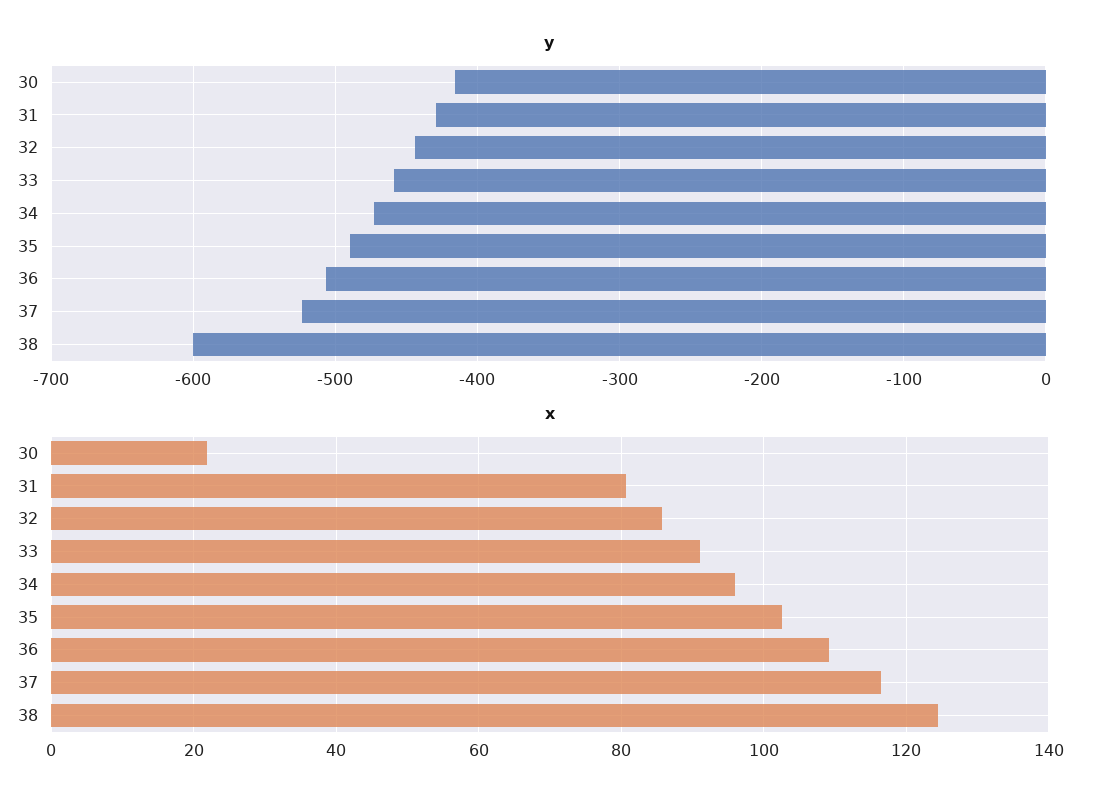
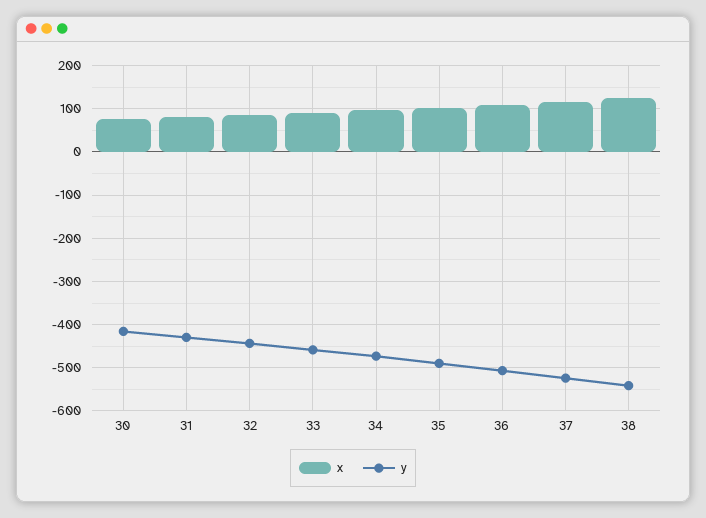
y, 38: -600 -> -540
x, 30: 22 -> 80

